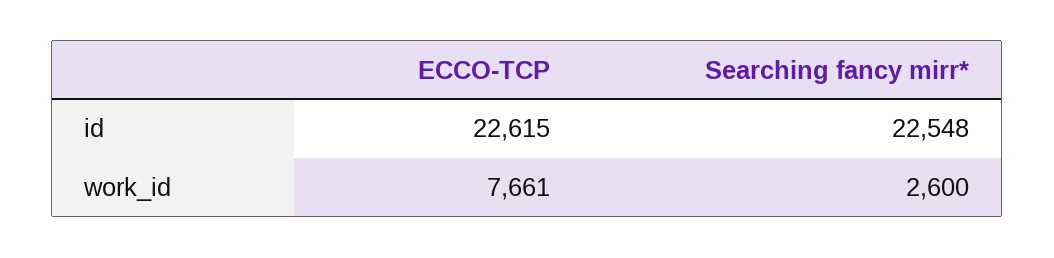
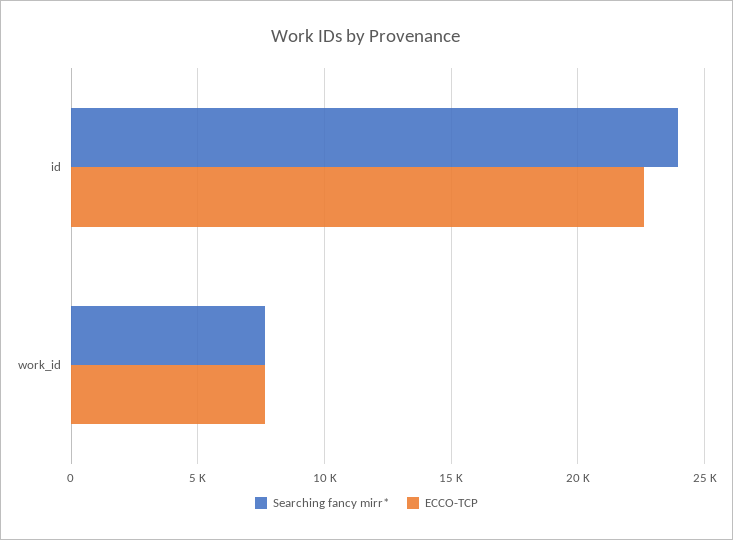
Searching fancy mirr*, id: 22548 -> 24000
Searching fancy mirr*, work_id: 2600 -> 7500

